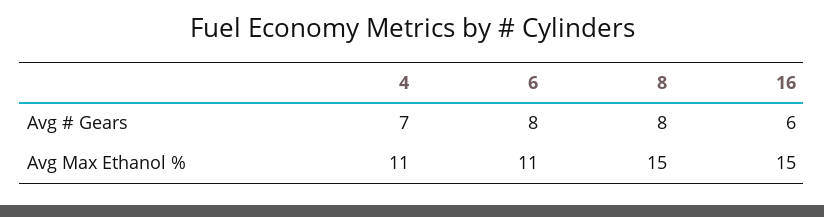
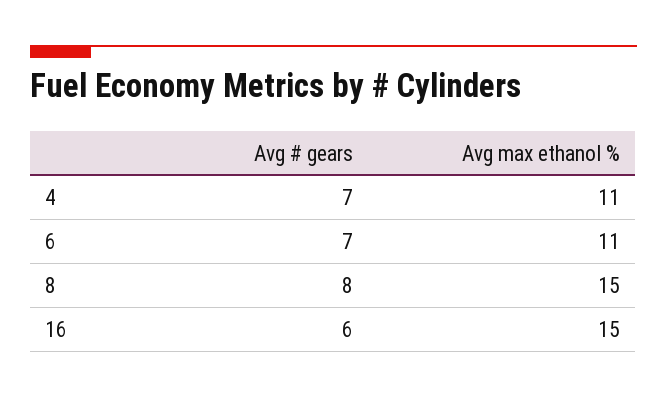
6, Avg # Gears: 8 -> 7

